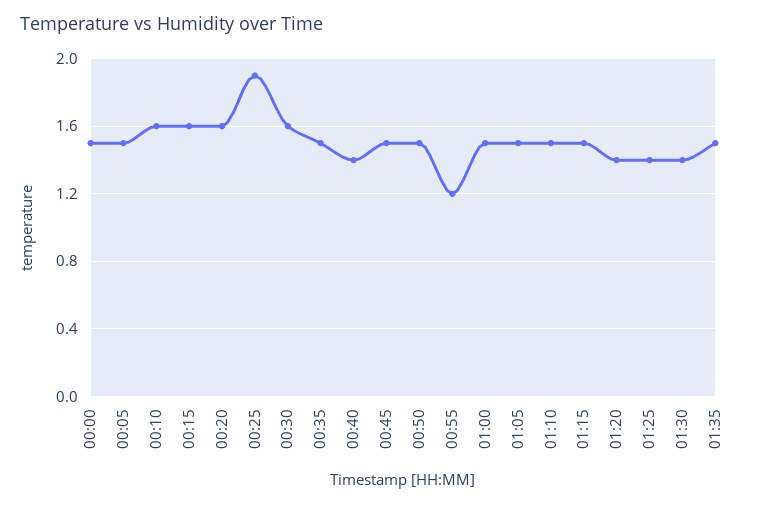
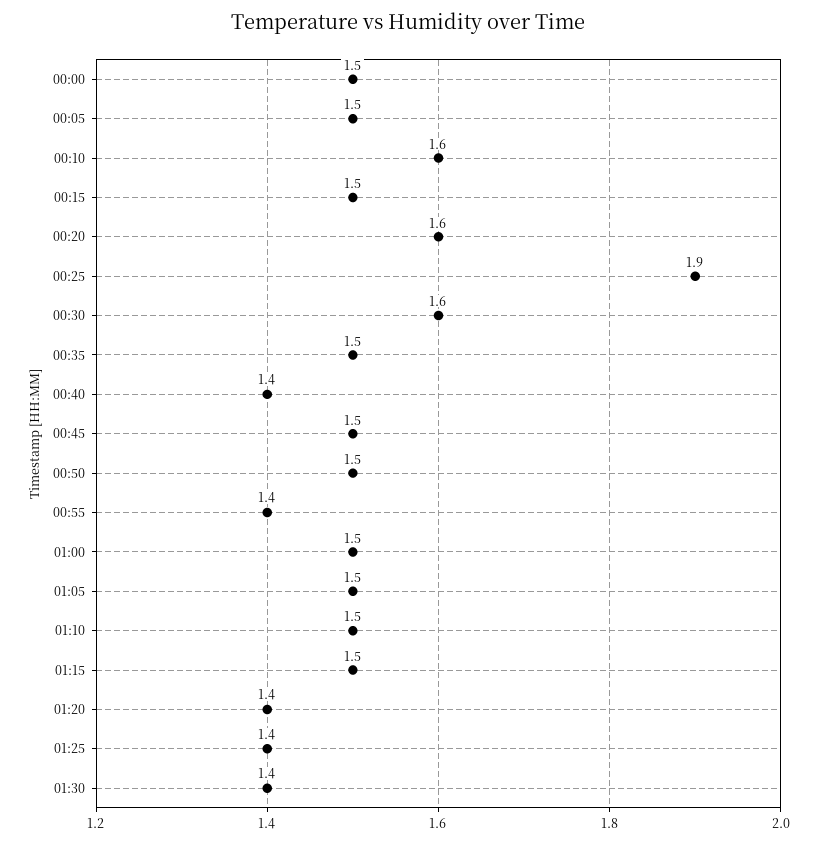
00:15: 1.6 -> 1.5
00:55: 1.2 -> 1.4
01:35: 1.5 -> none

